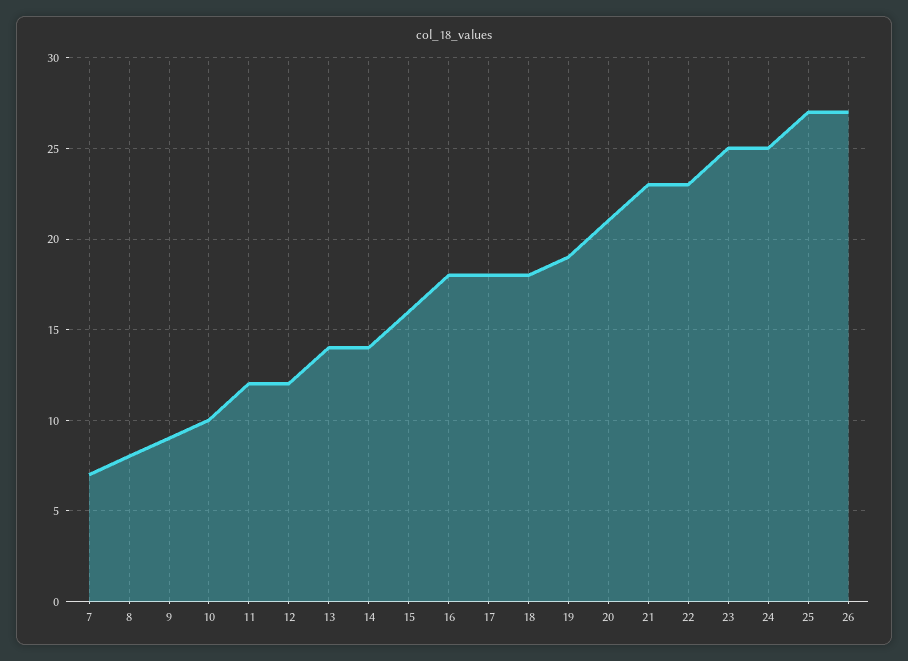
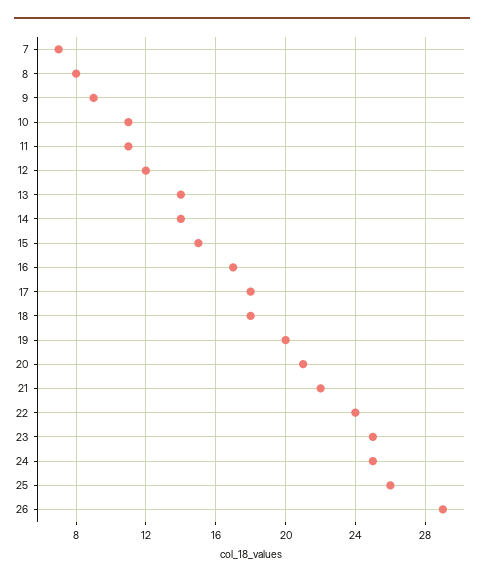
10: 10 -> 11
11: 12 -> 11
15: 16 -> 15
16: 18 -> 17
19: 19 -> 20
21: 23 -> 22
22: 23 -> 24
25: 27 -> 26
26: 27 -> 29

